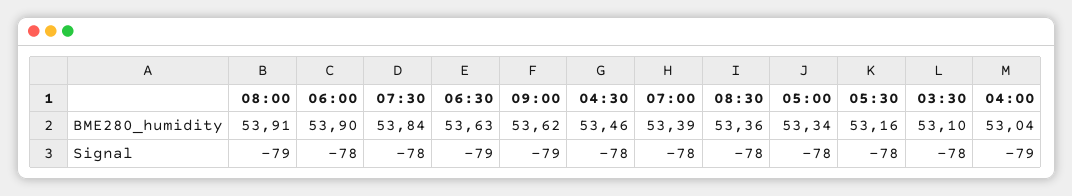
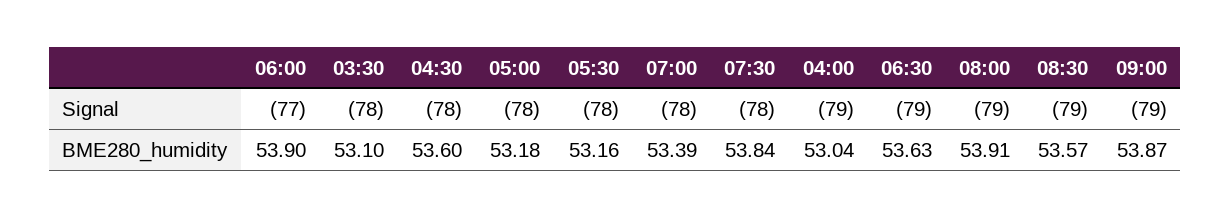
09:00, BME280_humidity: 53.62 -> 53.87
04:30, BME280_humidity: 53.46 -> 53.6
08:30, BME280_humidity: 53.36 -> 53.57
05:00, BME280_humidity: 53.34 -> 53.18
06:00, Signal: -78 -> -77
08:30, Signal: -78 -> -79

